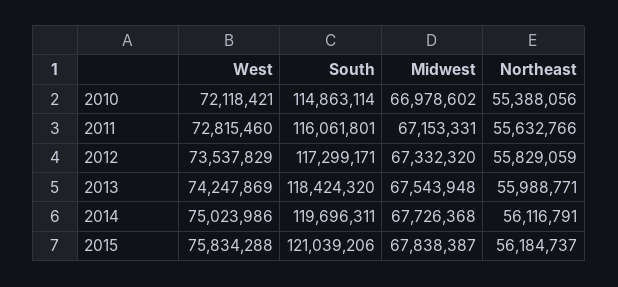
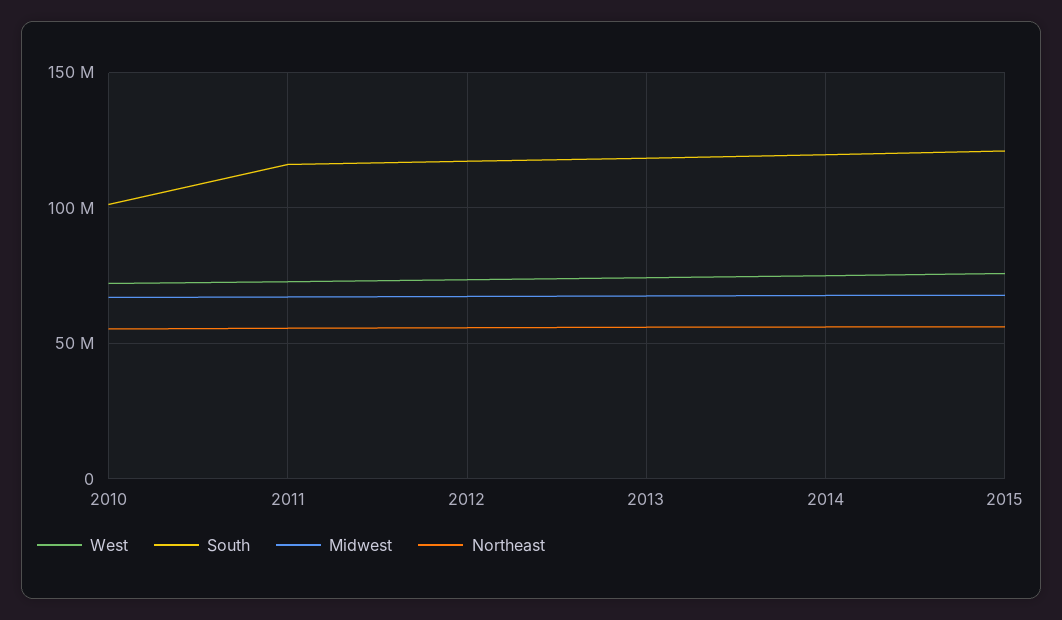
South, 2010: 114863114 -> 100000000

